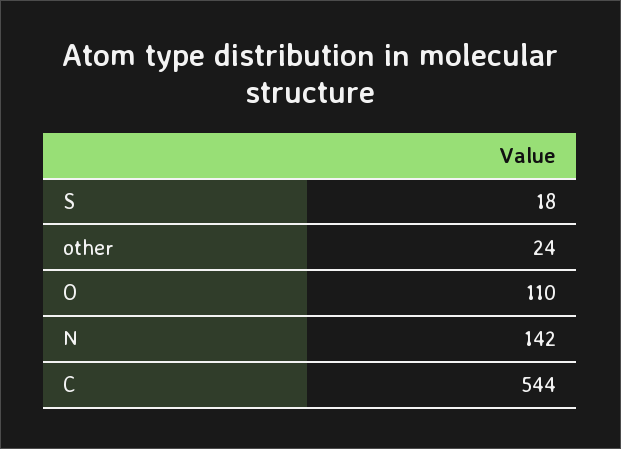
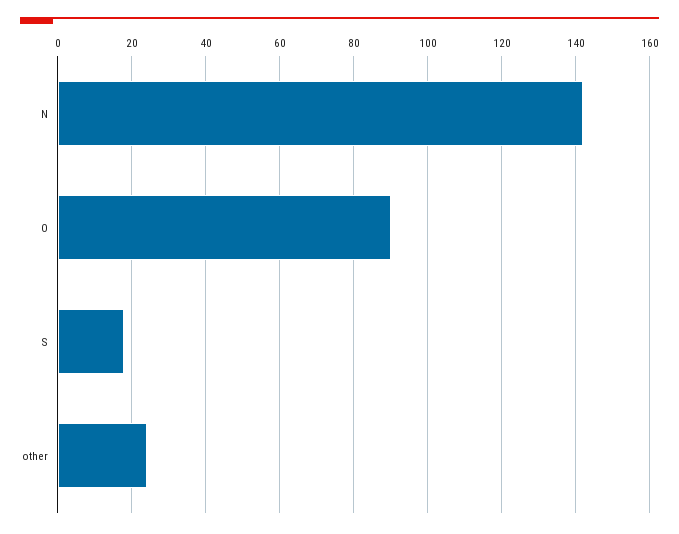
O: 110 -> 90
C: 544 -> none

